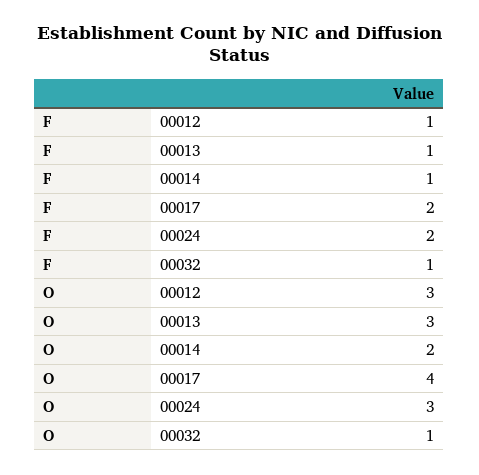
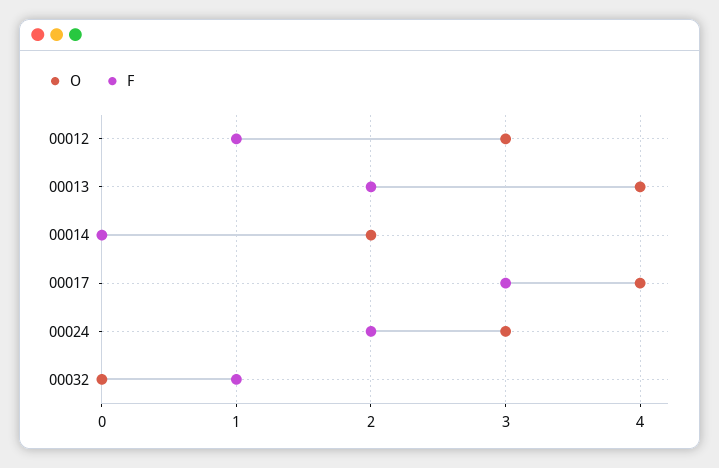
F, 00013: 1 -> 2
F, 00014: 1 -> 0
F, 00017: 2 -> 3
O, 00013: 3 -> 4
O, 00032: 1 -> 0

